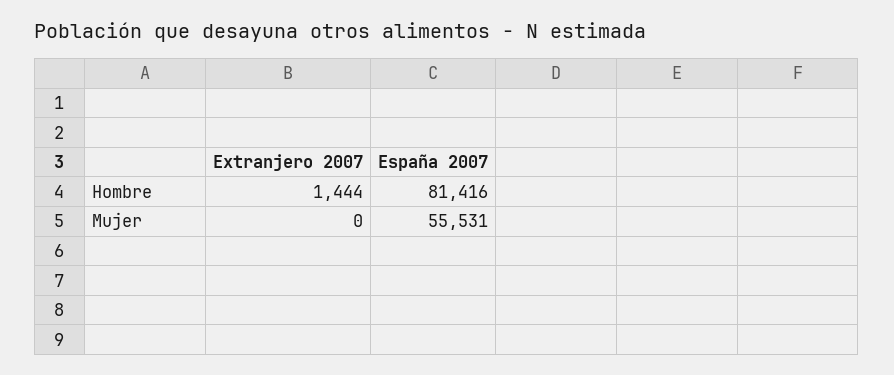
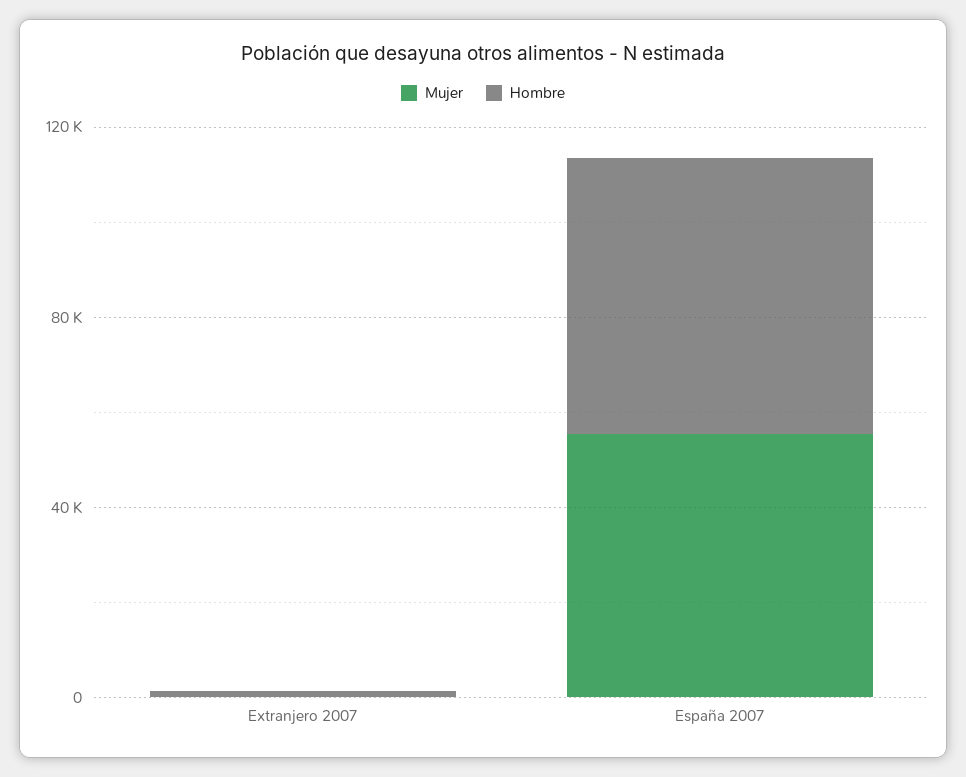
Hombre, España 2007: 81416 -> 60000

